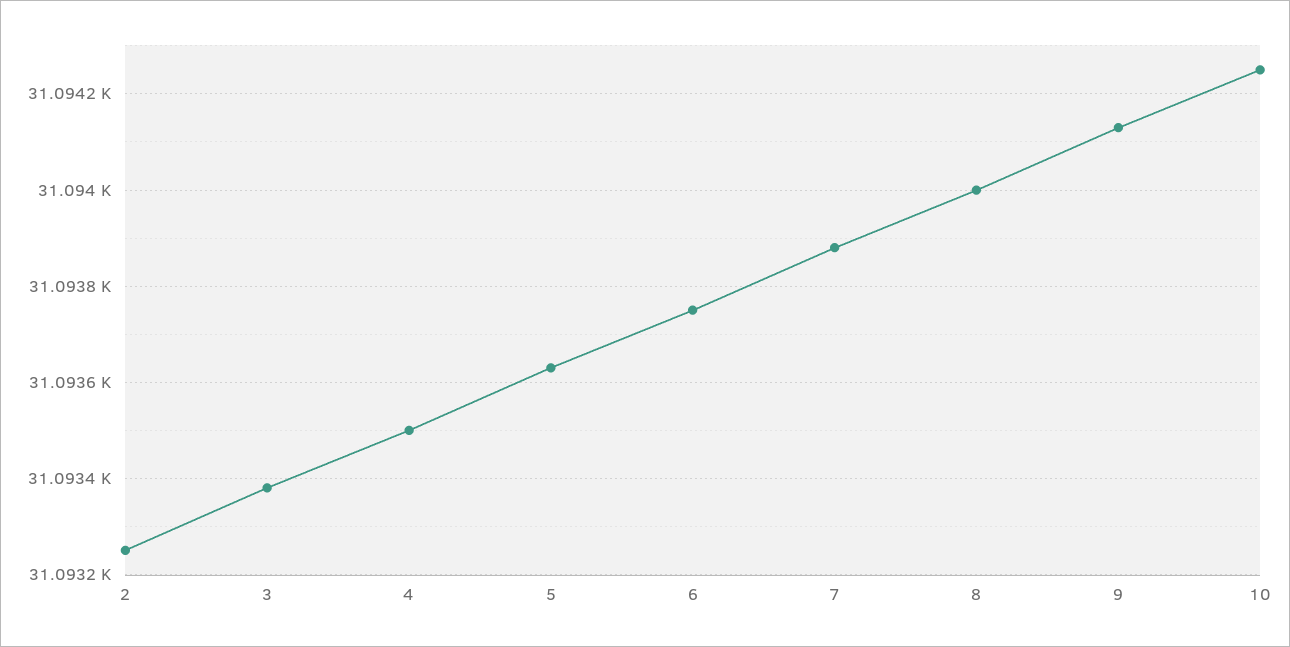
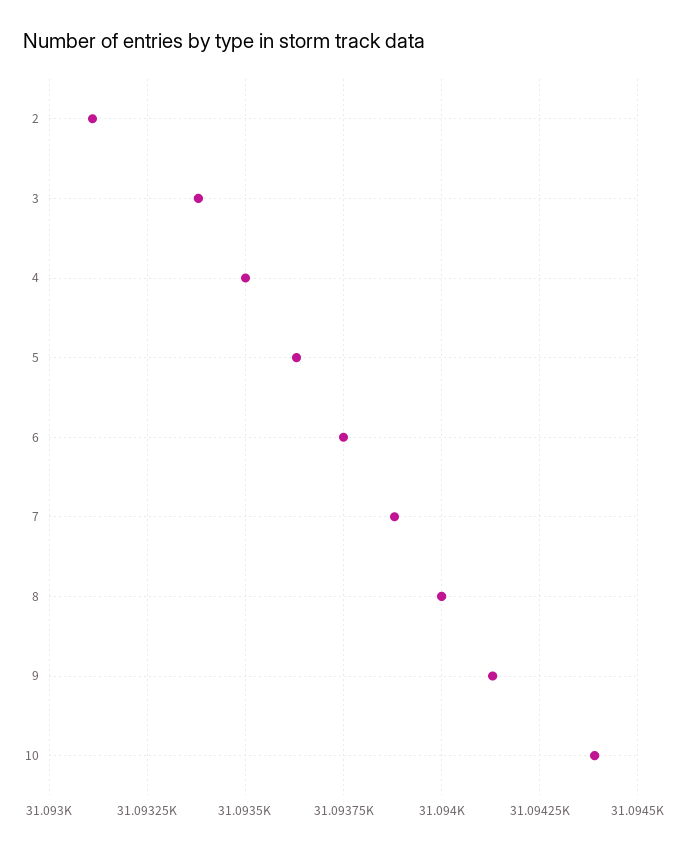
2: 31093.25 -> 31093.1
10: 31094.25 -> 31094.4

